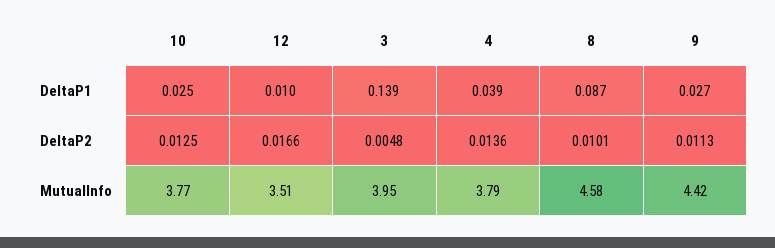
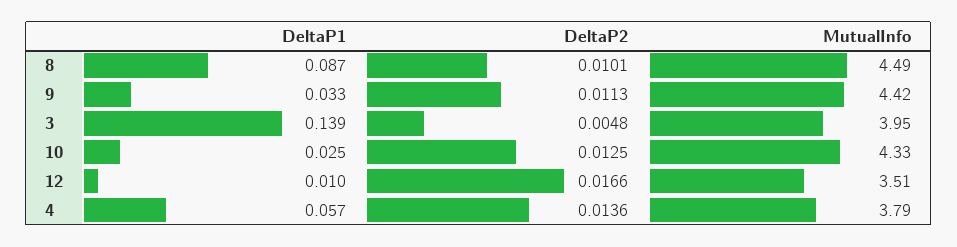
4, DeltaP1: 0.039 -> 0.057
9, DeltaP1: 0.027 -> 0.033
10, MutualInfo: 3.77 -> 4.33
8, MutualInfo: 4.58 -> 4.49

